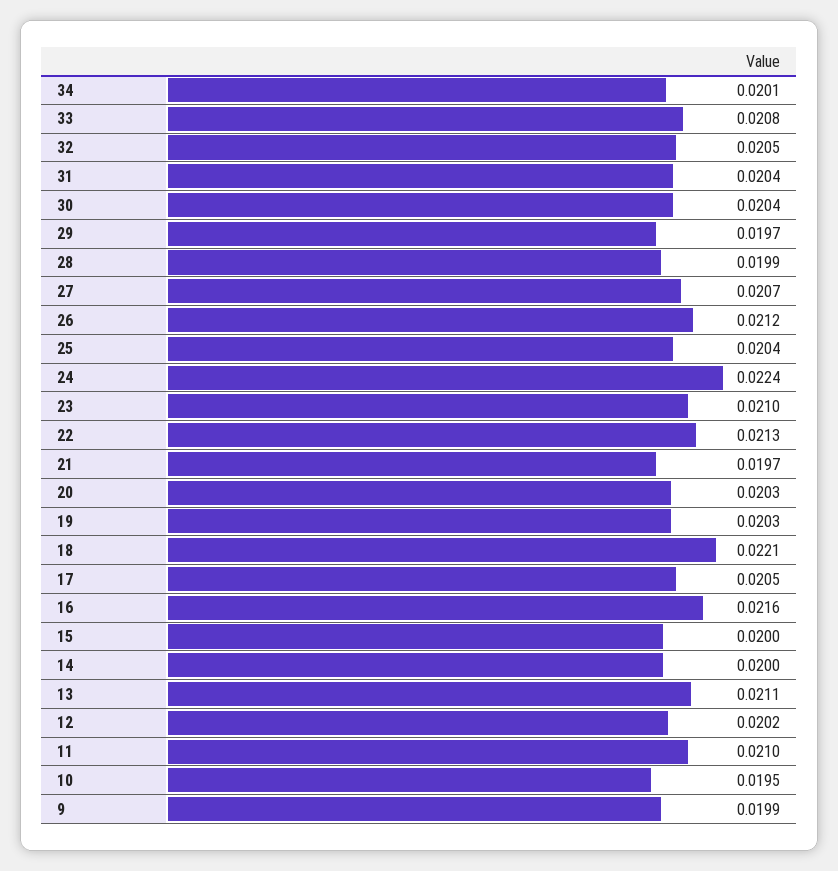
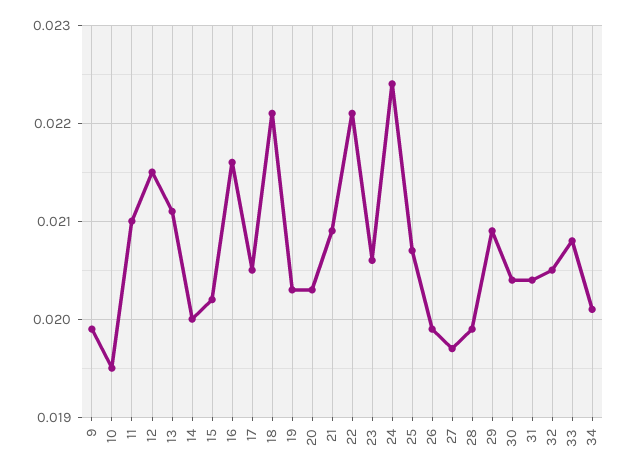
29: 0.0197 -> 0.0209
27: 0.0207 -> 0.0197
26: 0.0212 -> 0.0199
25: 0.0204 -> 0.0207
23: 0.021 -> 0.0206
22: 0.0213 -> 0.0221
21: 0.0197 -> 0.0209
15: 0.02 -> 0.0202
12: 0.0202 -> 0.0215

